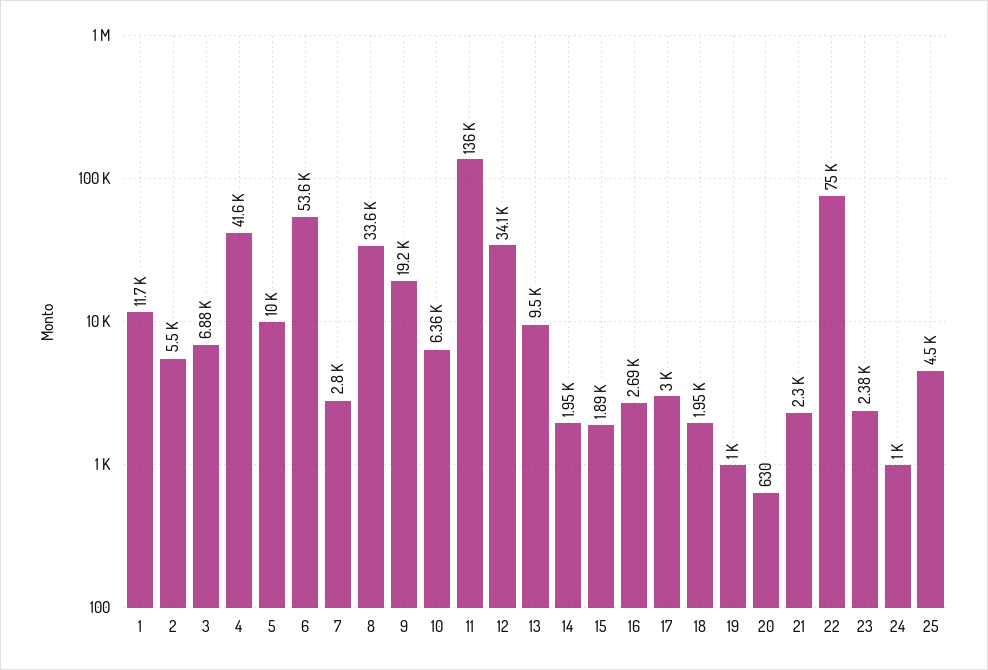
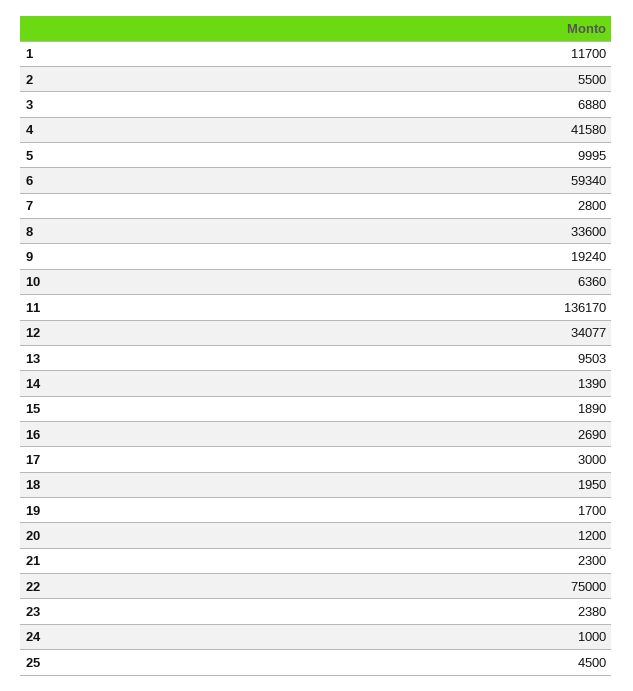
6: 53600 -> 59340
14: 1950 -> 1390
19: 1000 -> 1700
20: 630 -> 1200

